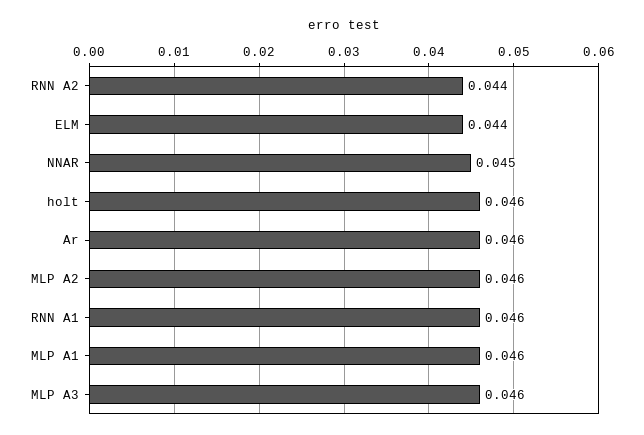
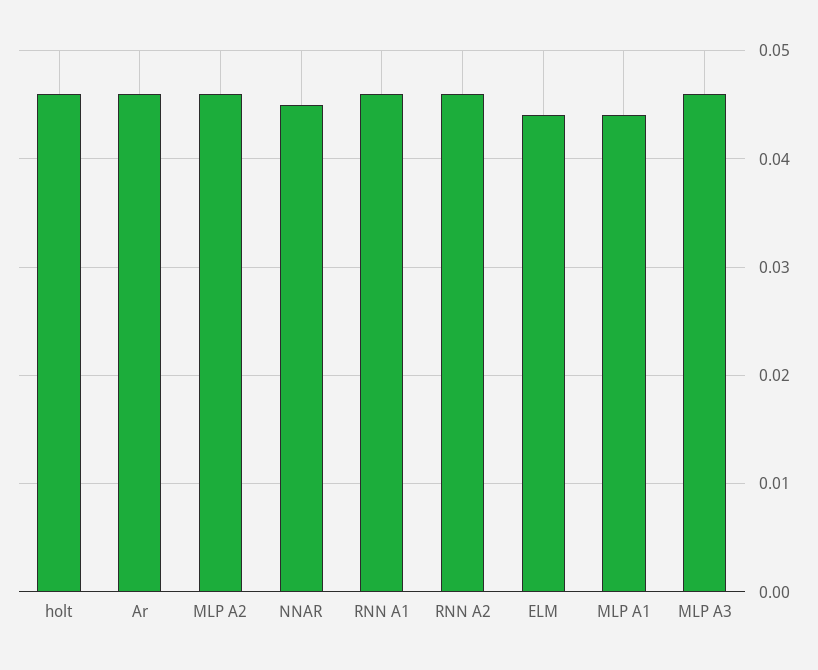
RNN A2: 0.044 -> 0.046
MLP A1: 0.046 -> 0.044

